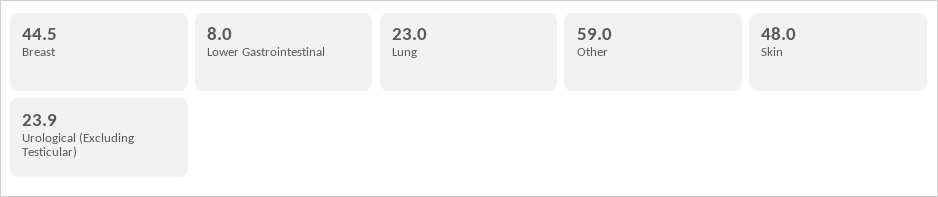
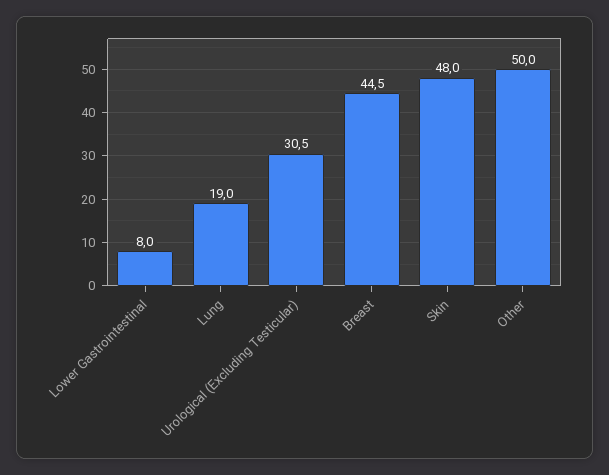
Lung: 23 -> 19
Other: 59 -> 50
Urological (Excluding Testicular): 23.9 -> 30.5

